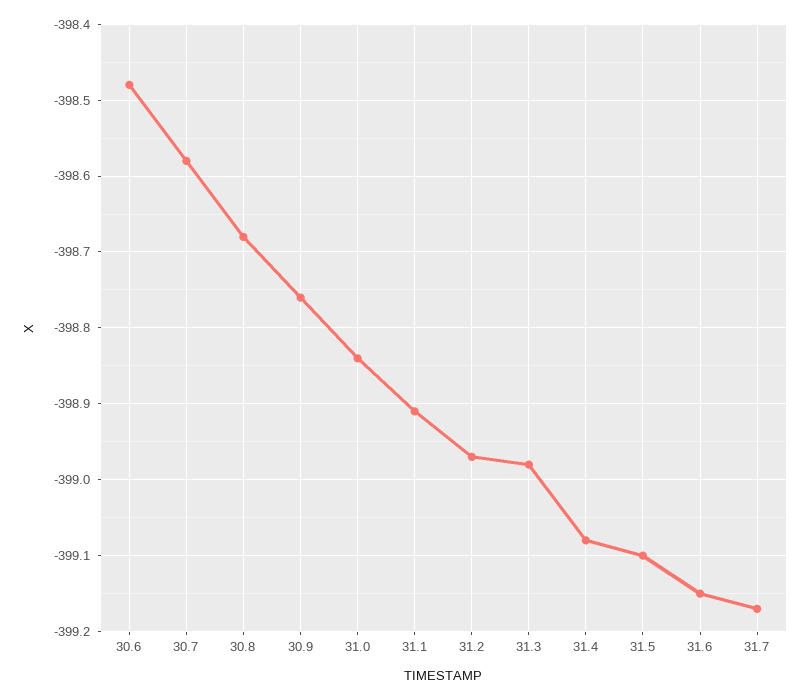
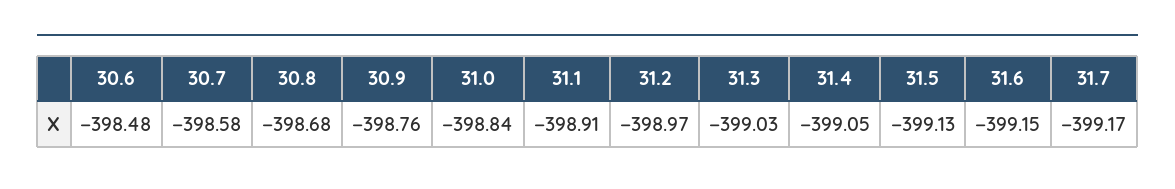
31.3: -398.98 -> -399.03
31.4: -399.08 -> -399.05
31.5: -399.1 -> -399.13

